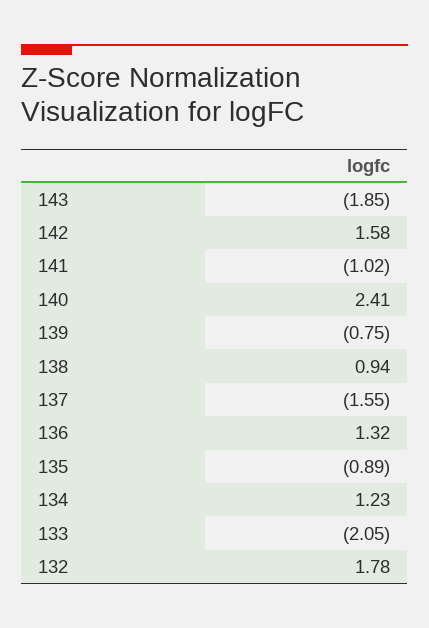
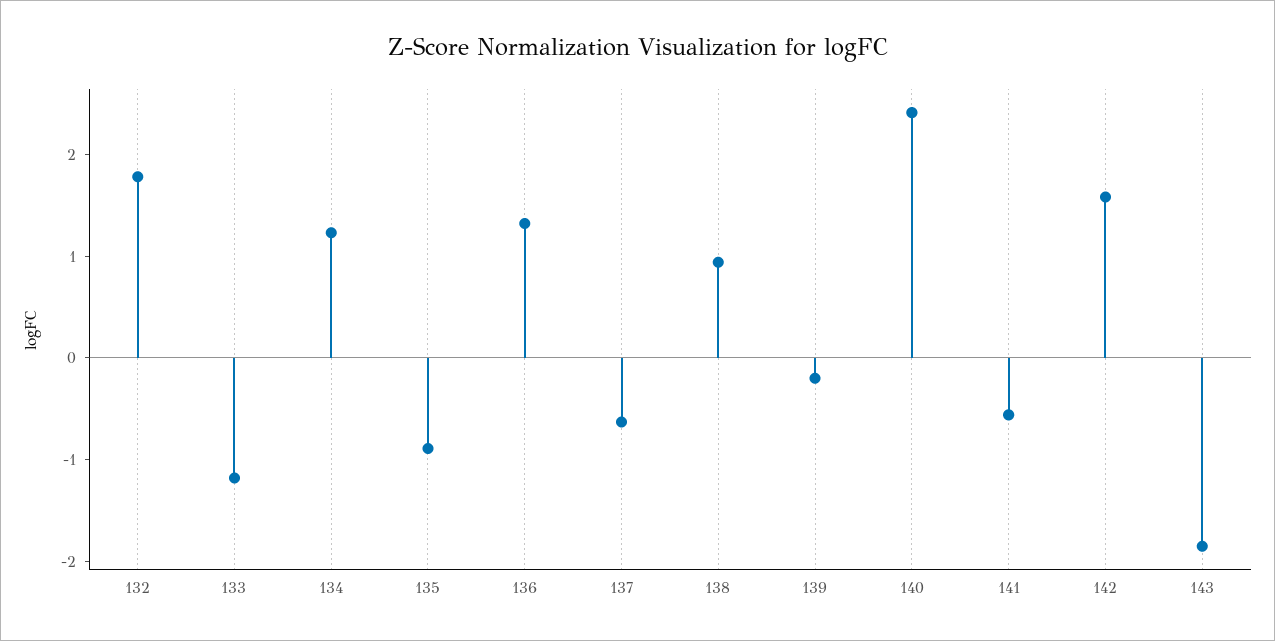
141: -1.02 -> -0.6
139: -0.75 -> -0.2
137: -1.55 -> -0.6
133: -2.05 -> -1.2

